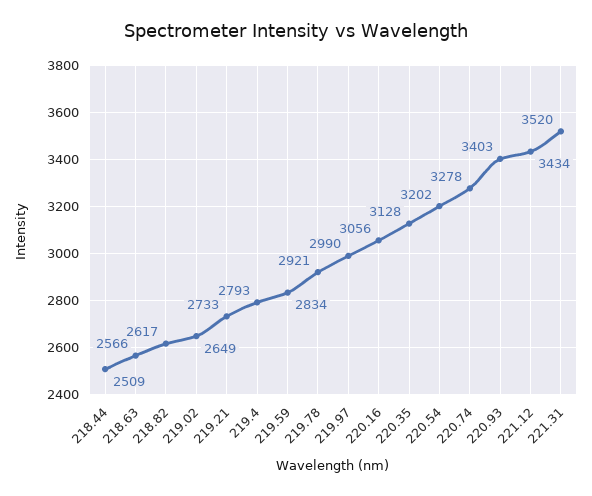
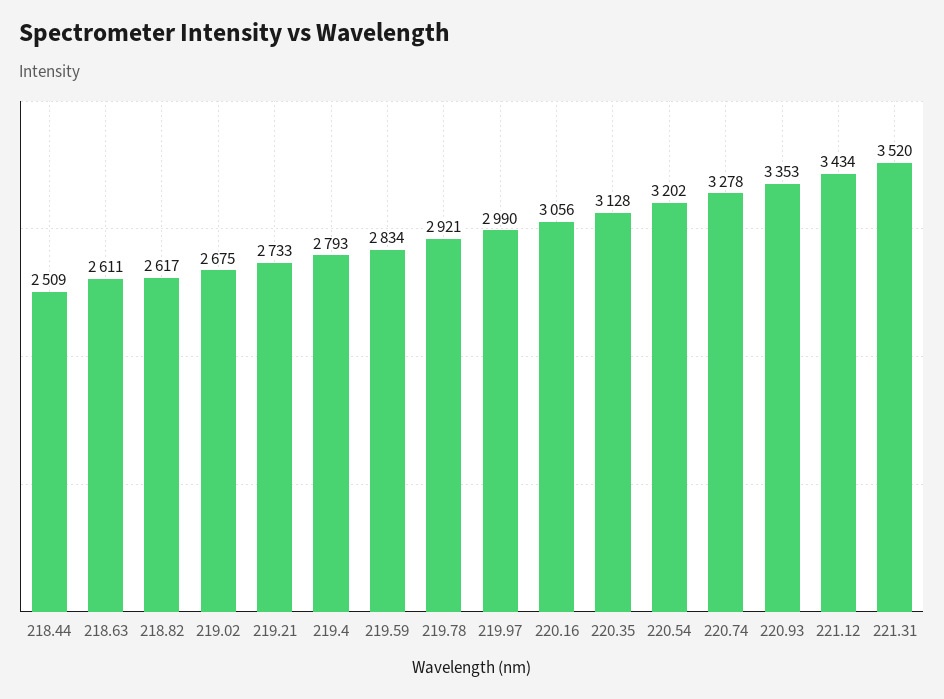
218.63: 2566 -> 2611
219.02: 2649 -> 2675
220.93: 3403 -> 3353

